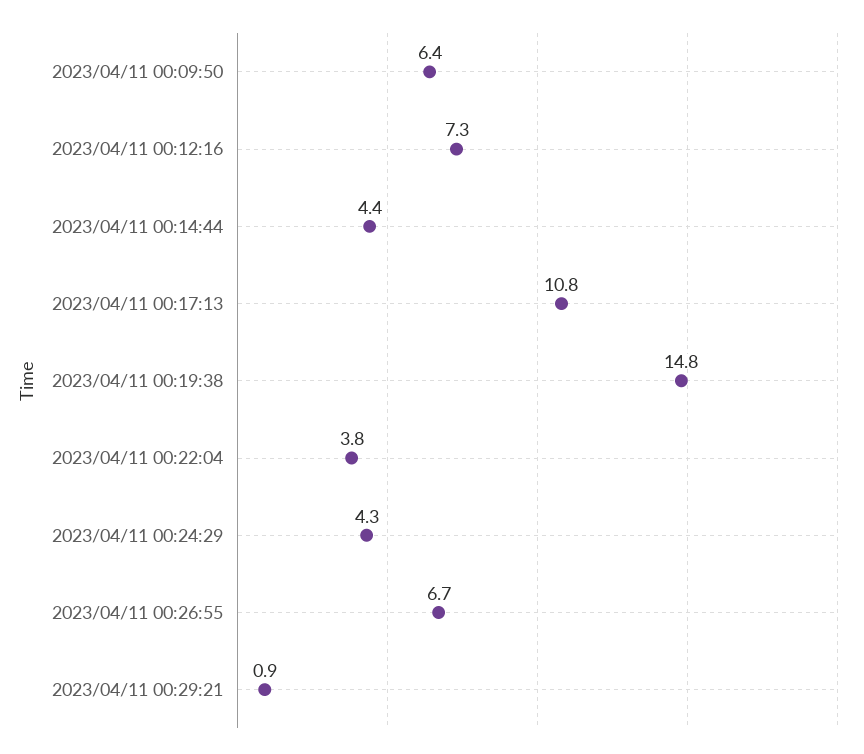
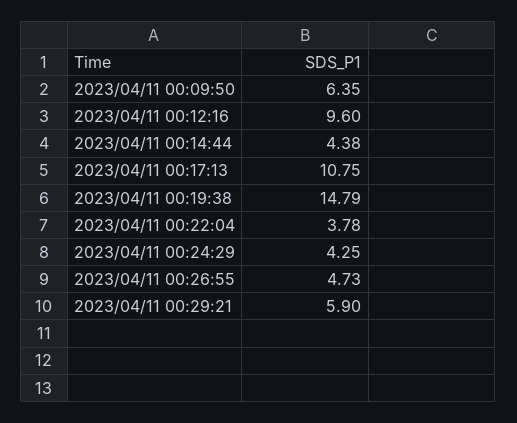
2023/04/11 00:12:16: 7.3 -> 9.6
2023/04/11 00:26:55: 6.7 -> 4.73
2023/04/11 00:29:21: 0.9 -> 5.9

